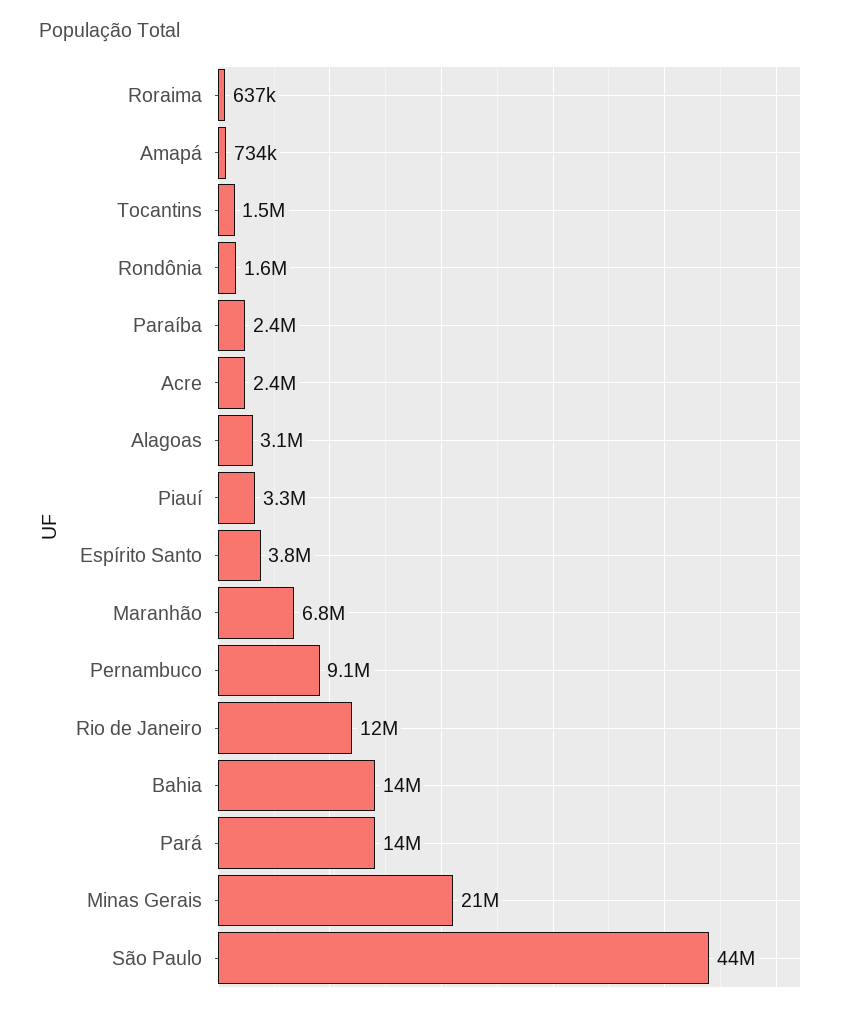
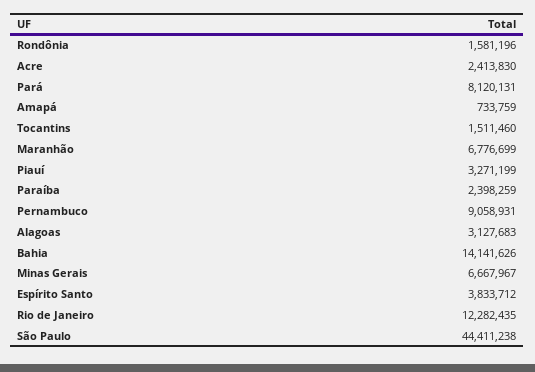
Roraima: 637000 -> none
Pará: 14000000 -> 8120131
Minas Gerais: 21000000 -> 6667967

